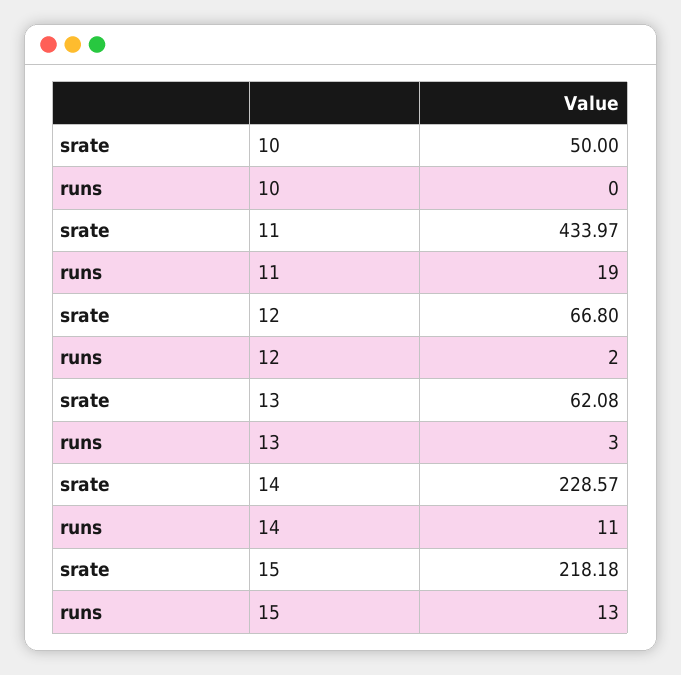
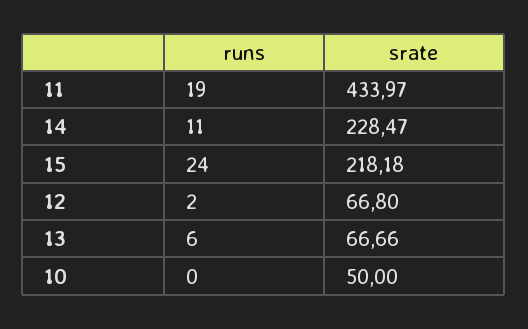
srate, 13: 62.08 -> 66.66
runs, 13: 3 -> 6
srate, 14: 228.57 -> 228.47
runs, 15: 13 -> 24

